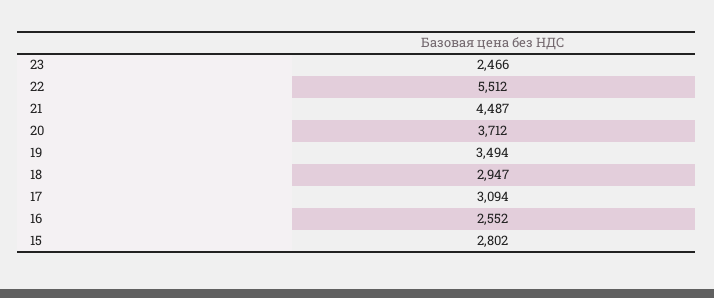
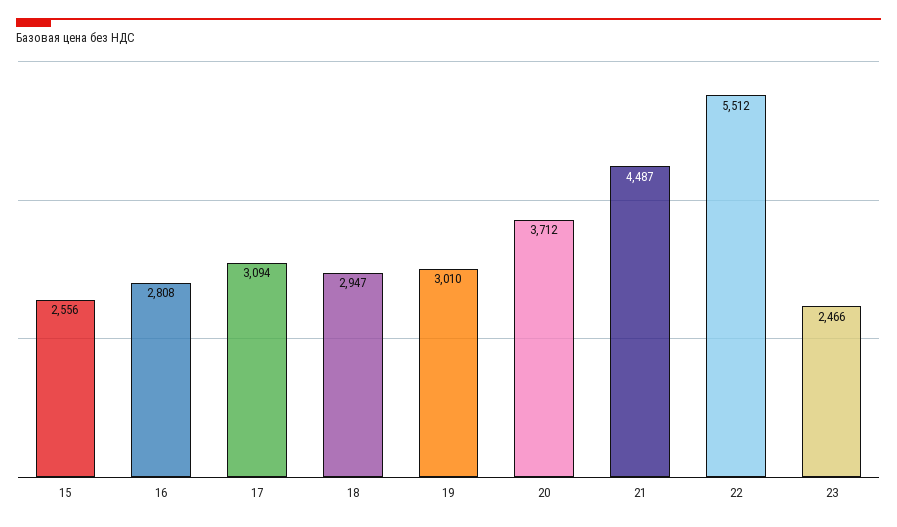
19: 3494 -> 3010
16: 2552 -> 2808
15: 2802 -> 2556

